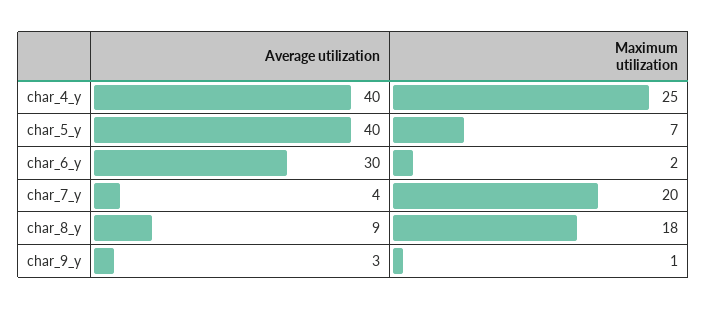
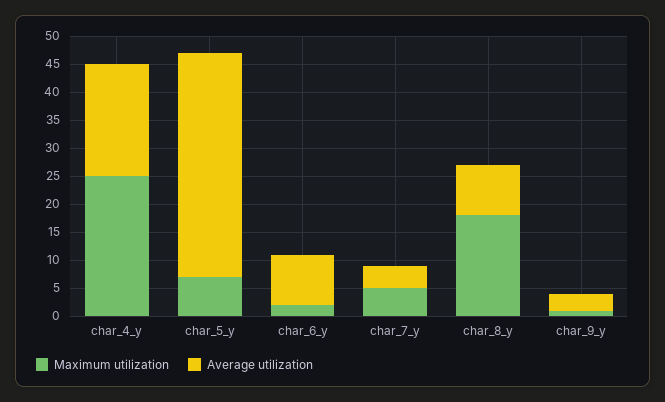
Average utilization, char_4_y: 40 -> 20
Average utilization, char_6_y: 30 -> 10
Maximum utilization, char_7_y: 20 -> 5

